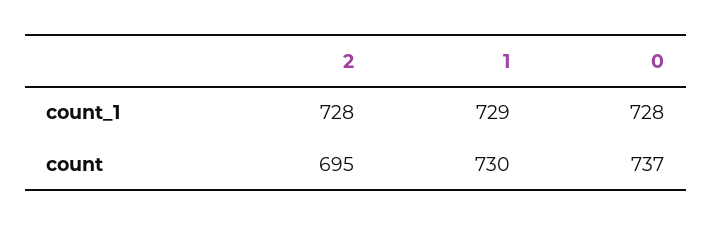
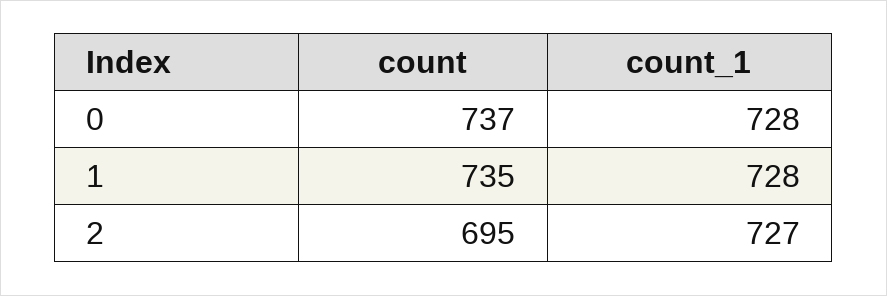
2, count_1: 728 -> 727
1, count_1: 729 -> 728
1, count: 730 -> 735

